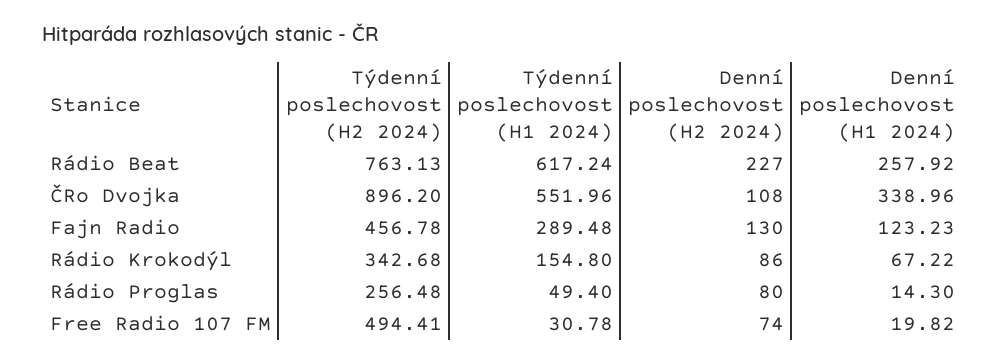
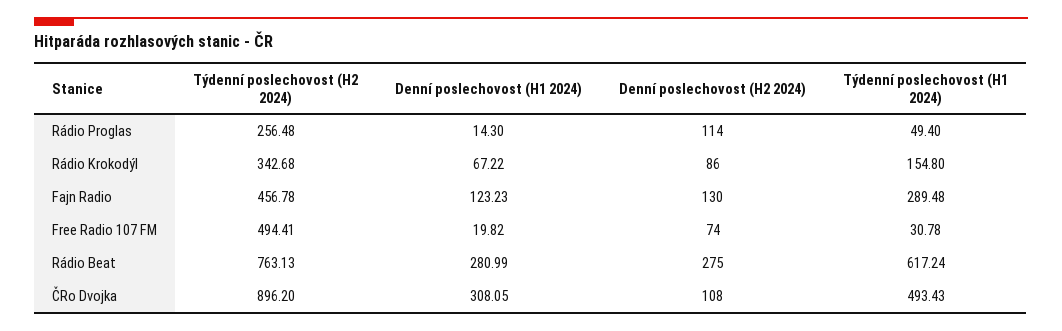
Denní poslechovost (H2 2024), Rádio Beat: 227 -> 275
Denní poslechovost (H1 2024), Rádio Beat: 257.92 -> 280.99
Týdenní poslechovost (H1 2024), ČRo Dvojka: 551.96 -> 493.43
Denní poslechovost (H1 2024), ČRo Dvojka: 338.96 -> 308.05
Denní poslechovost (H2 2024), Rádio Proglas: 80 -> 114

